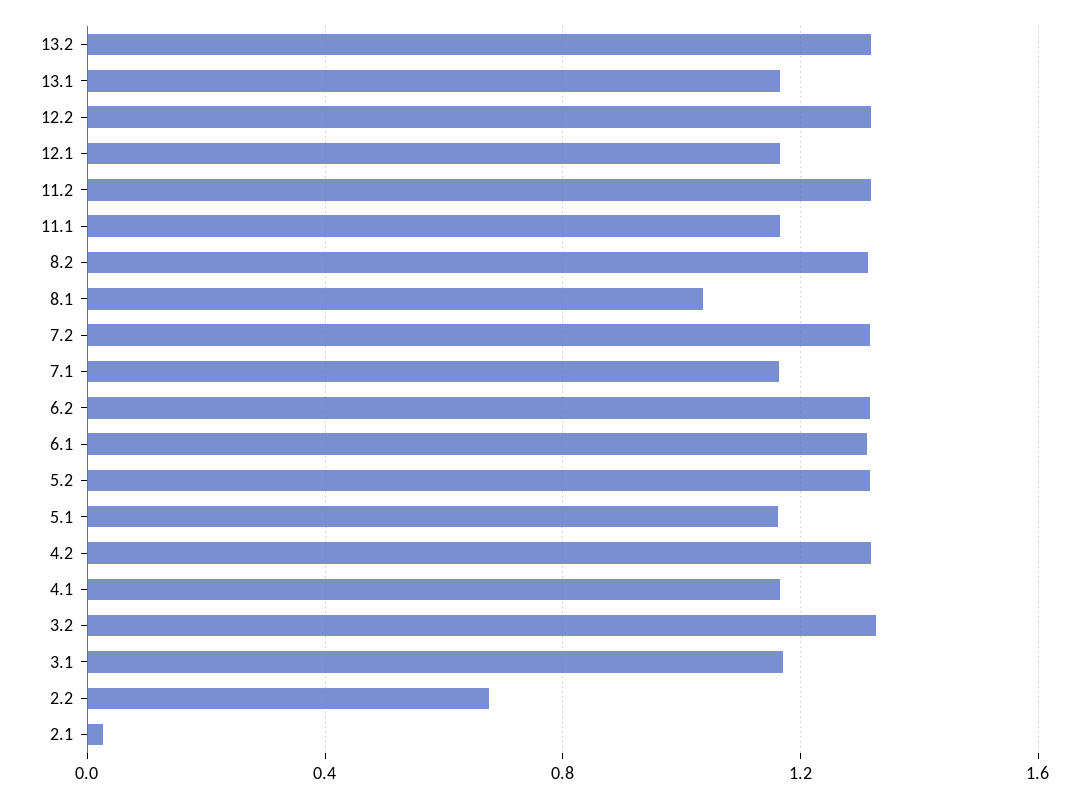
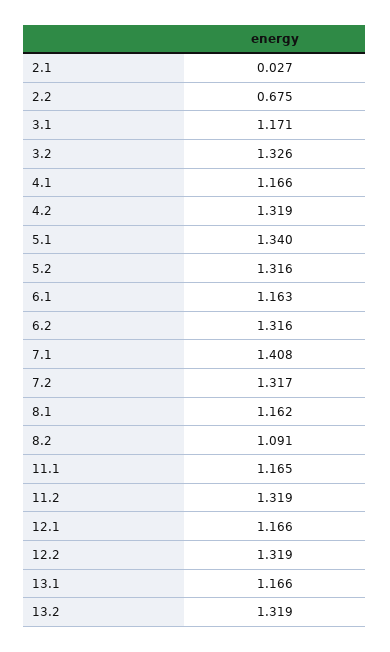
8.2: 1.3 -> 1.091
8.1: 1.05 -> 1.162
7.1: 1.15 -> 1.408
6.1: 1.3 -> 1.163
5.1: 1.15 -> 1.34

